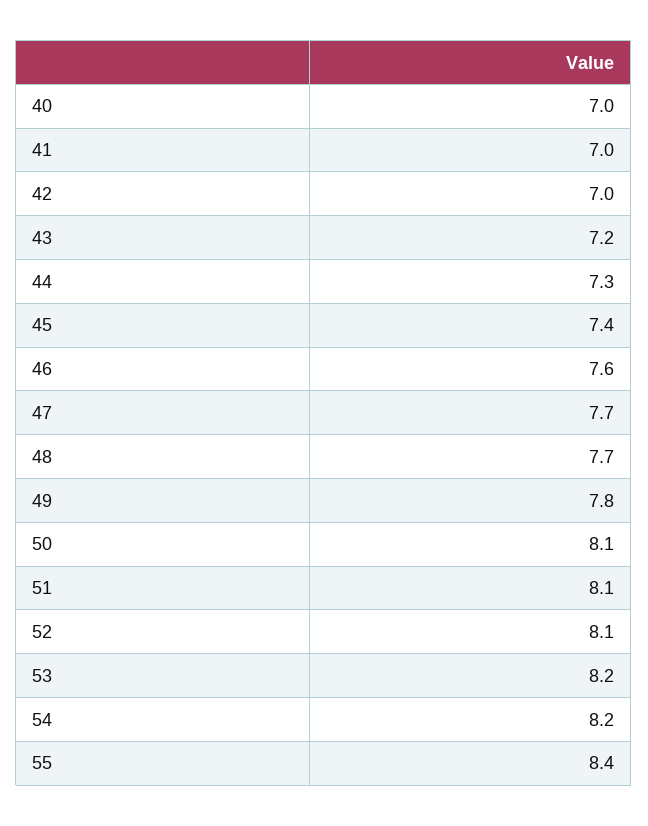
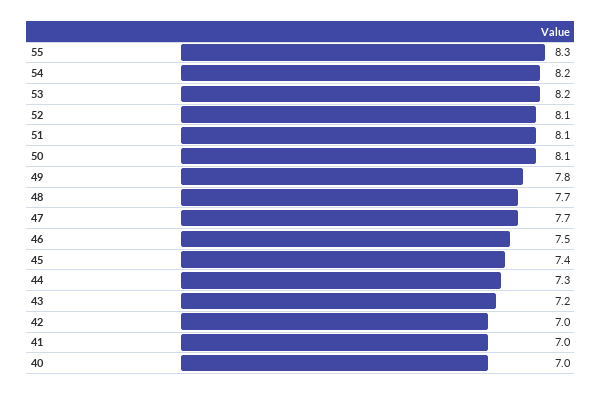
46: 7.6 -> 7.5
55: 8.4 -> 8.3

